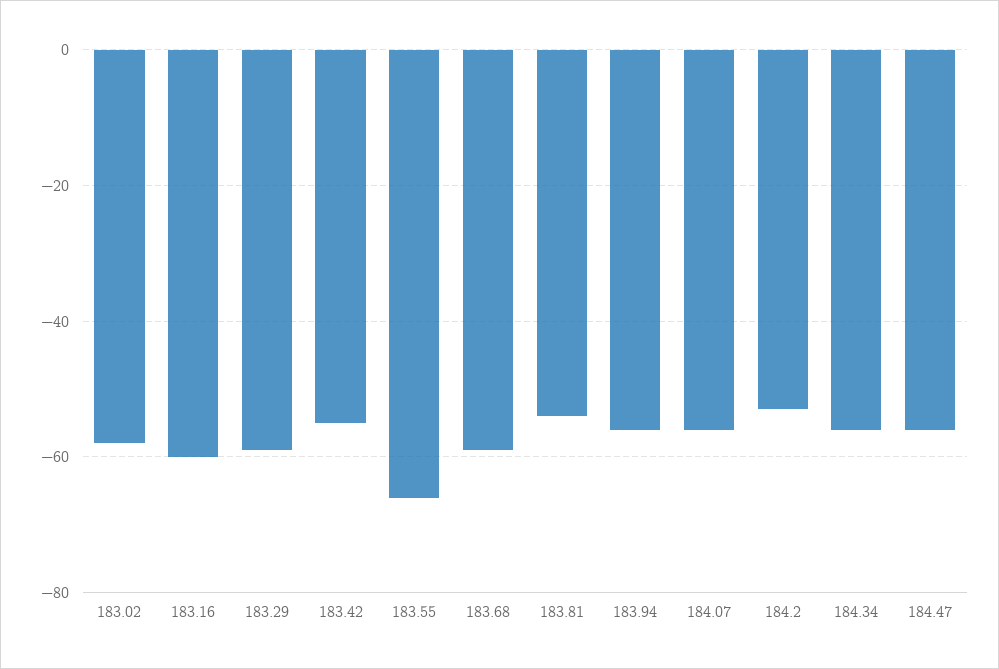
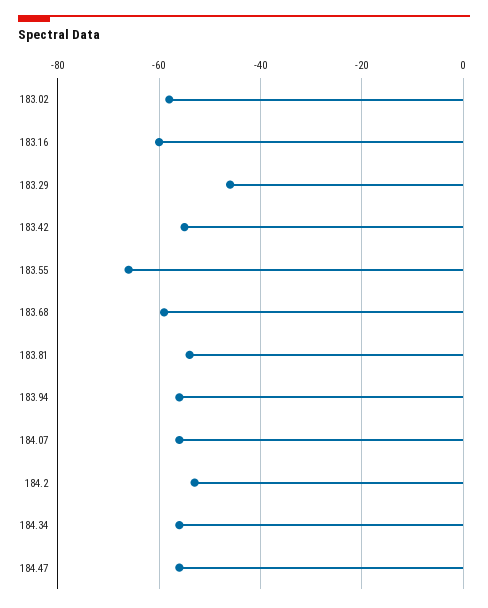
183.29: -60 -> -45

